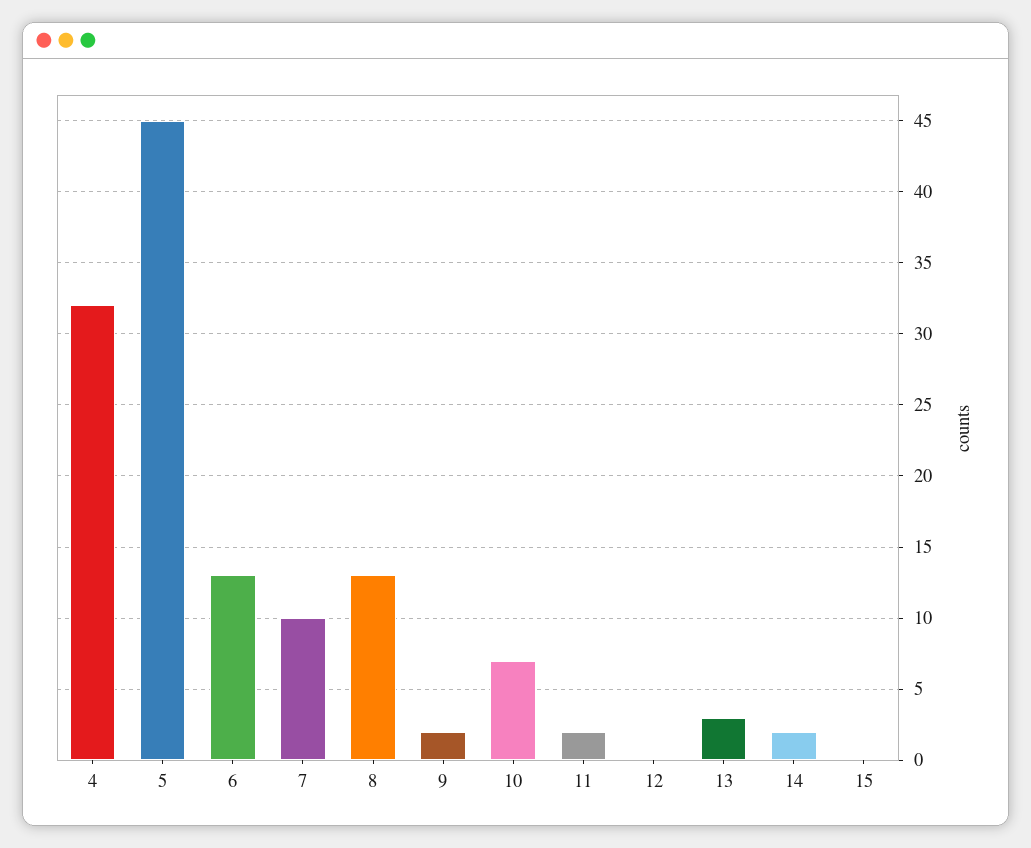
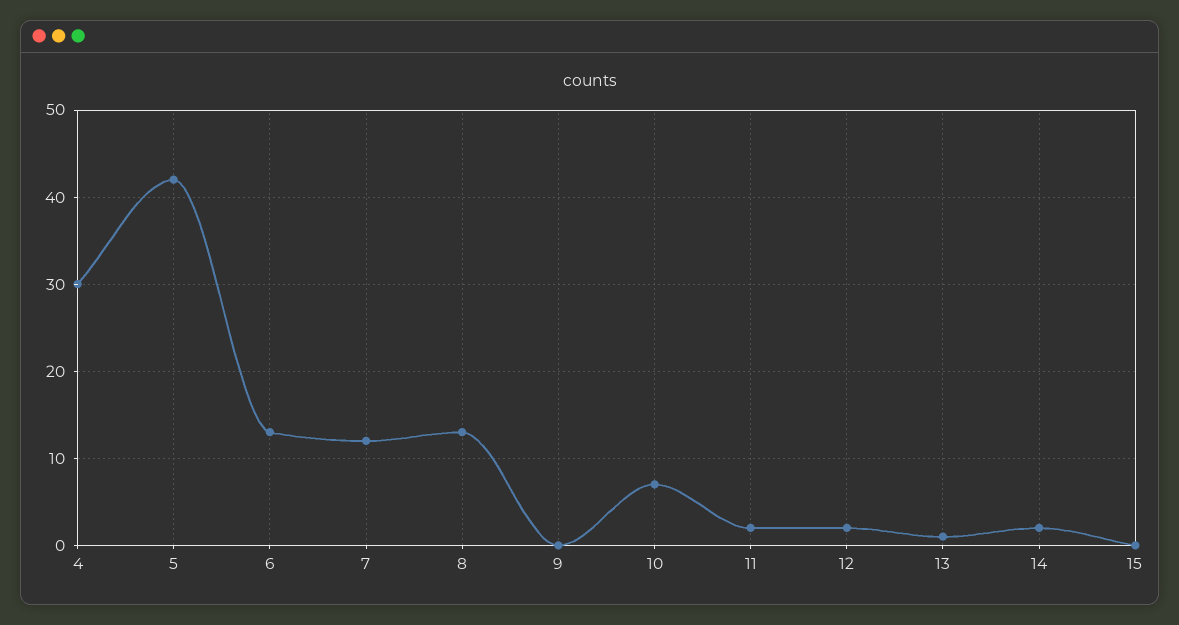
4: 32 -> 30
5: 45 -> 42
7: 10 -> 12
9: 2 -> 0
12: 0 -> 2
13: 3 -> 1

